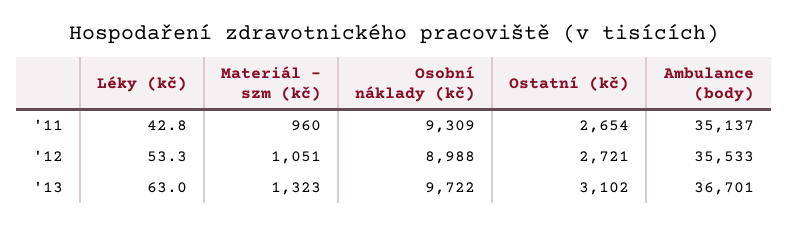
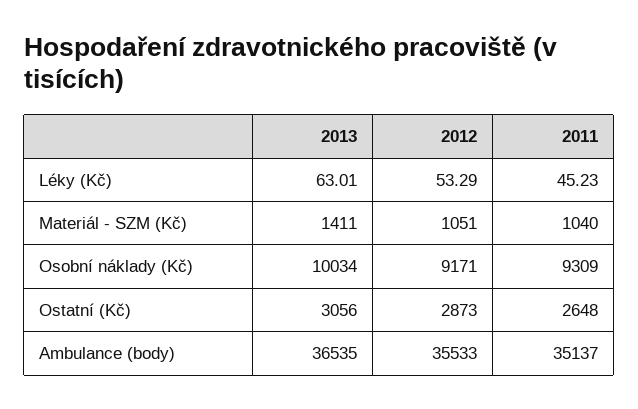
Léky (kč), '11: 42.8 -> 45.23
Materiál - szm (kč), '11: 960 -> 1040
Ostatní (kč), '11: 2654 -> 2648
Osobní náklady (kč), '12: 8988 -> 9171
Ostatní (kč), '12: 2721 -> 2873
Materiál - szm (kč), '13: 1323 -> 1411
Osobní náklady (kč), '13: 9722 -> 10034
Ostatní (kč), '13: 3102 -> 3056
Ambulance (body), '13: 36701 -> 36535

